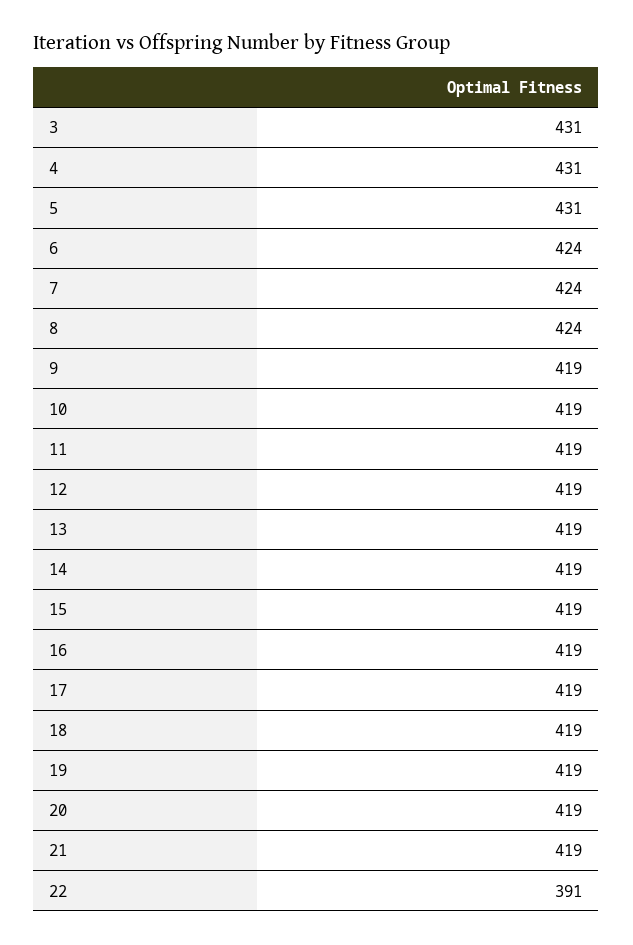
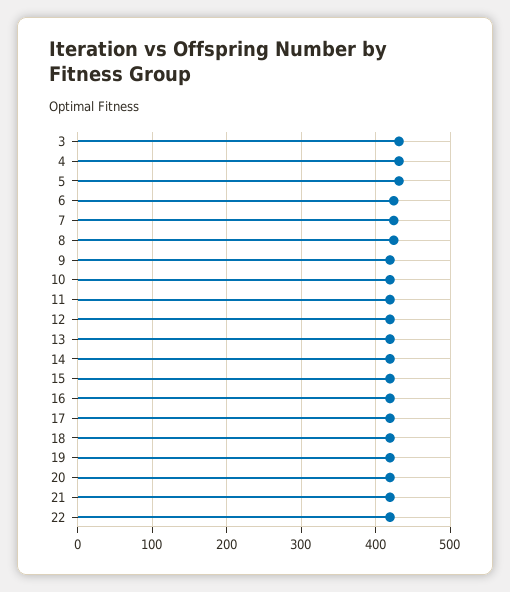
22: 391 -> 420

